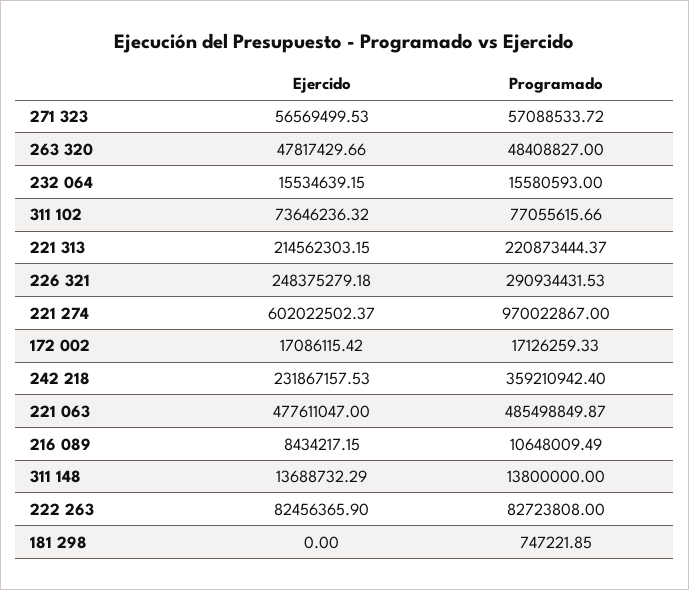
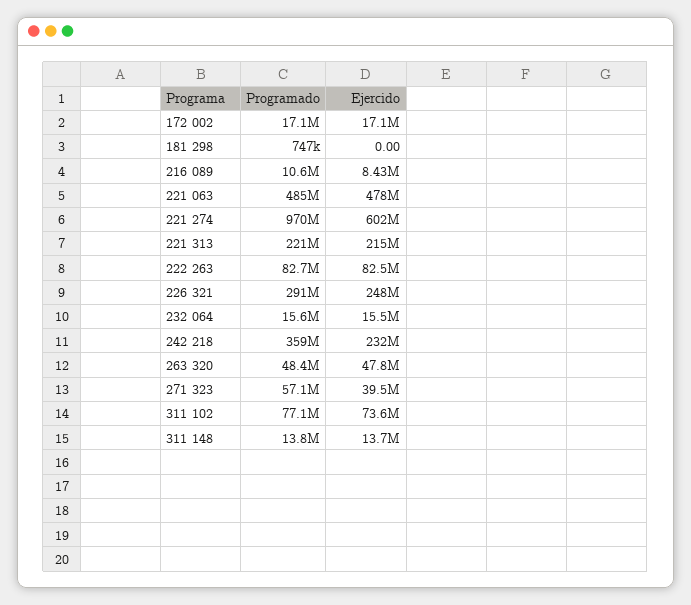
Ejercido, 271 323: 56569499.53 -> 39500000

